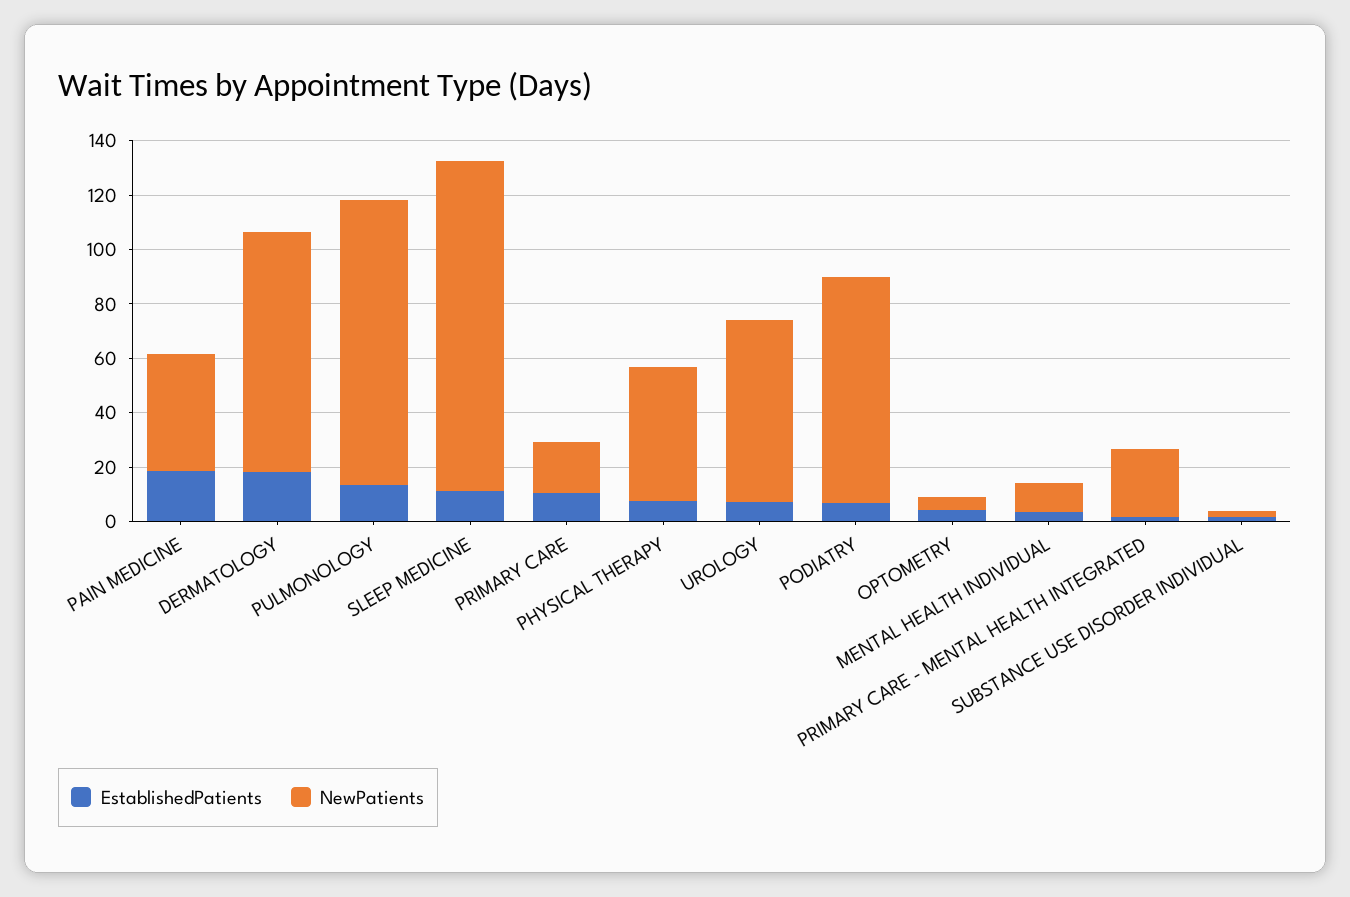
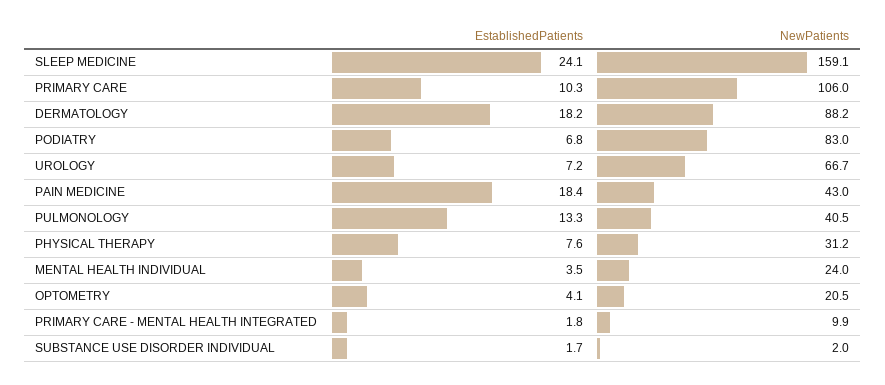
NewPatients, PULMONOLOGY: 105 -> 40.5
EstablishedPatients, SLEEP MEDICINE: 10 -> 24.1
NewPatients, SLEEP MEDICINE: 120 -> 159.1
NewPatients, PRIMARY CARE: 20 -> 106
NewPatients, PHYSICAL THERAPY: 50 -> 31.2
NewPatients, OPTOMETRY: 5 -> 20.5
NewPatients, MENTAL HEALTH INDIVIDUAL: 10 -> 24
NewPatients, PRIMARY CARE - MENTAL HEALTH INTEGRATED: 25 -> 9.9

